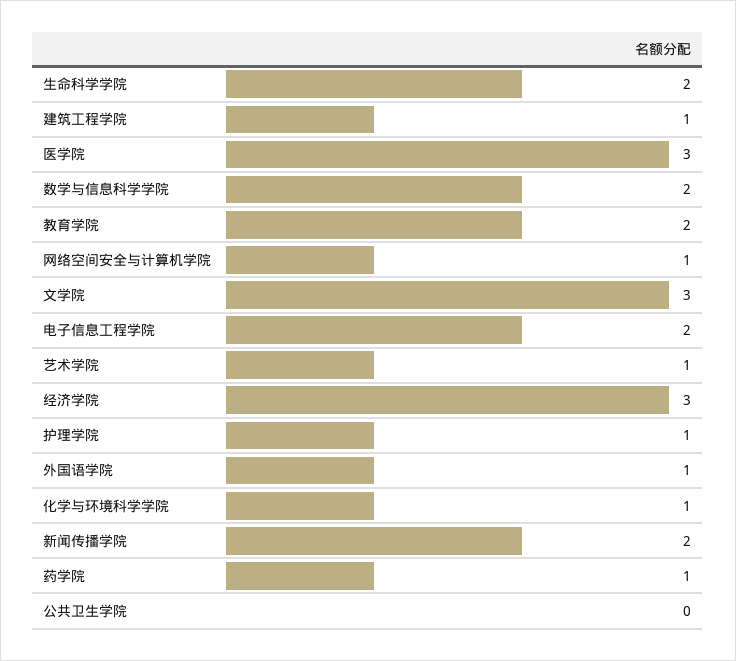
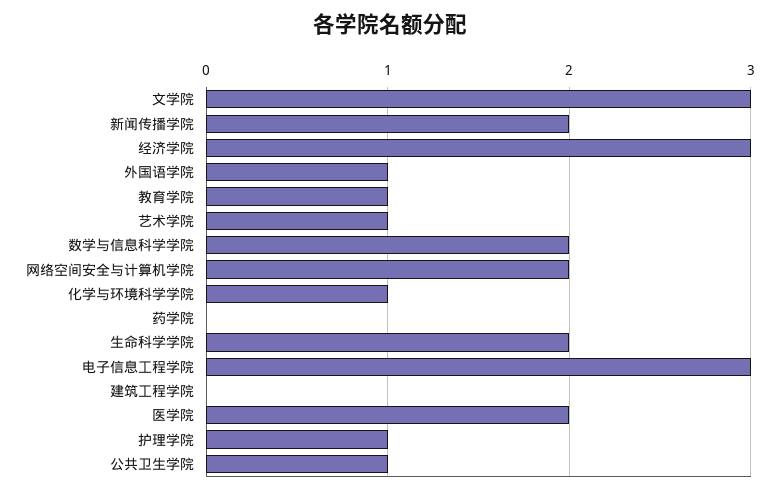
建筑工程学院: 1 -> 0
医学院: 3 -> 2
教育学院: 2 -> 1
网络空间安全与计算机学院: 1 -> 2
电子信息工程学院: 2 -> 3
药学院: 1 -> 0
公共卫生学院: 0 -> 1

